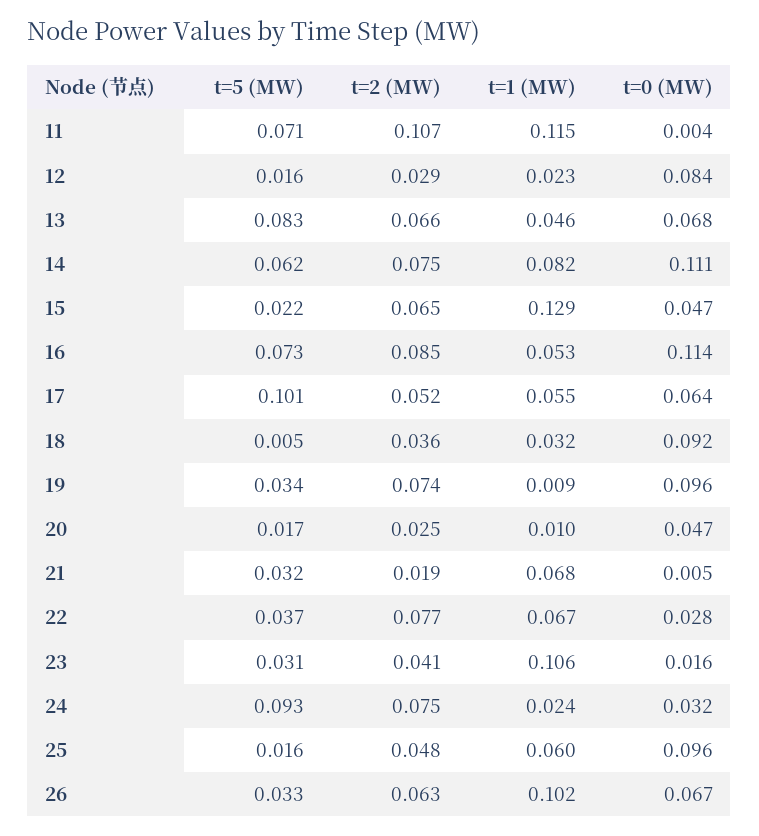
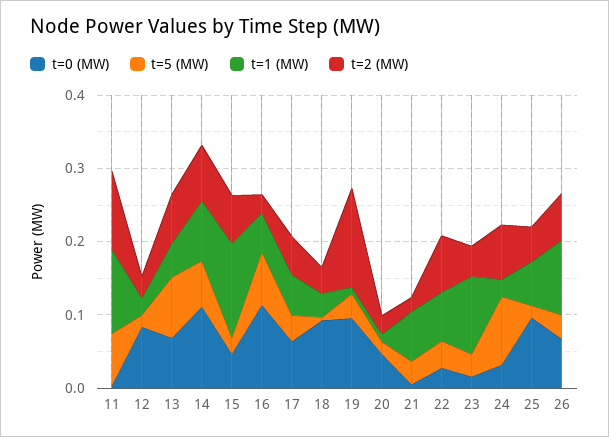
t=2 (MW), 16: 0.085 -> 0.02
t=5 (MW), 17: 0.101 -> 0.04
t=2 (MW), 19: 0.074 -> 0.14

